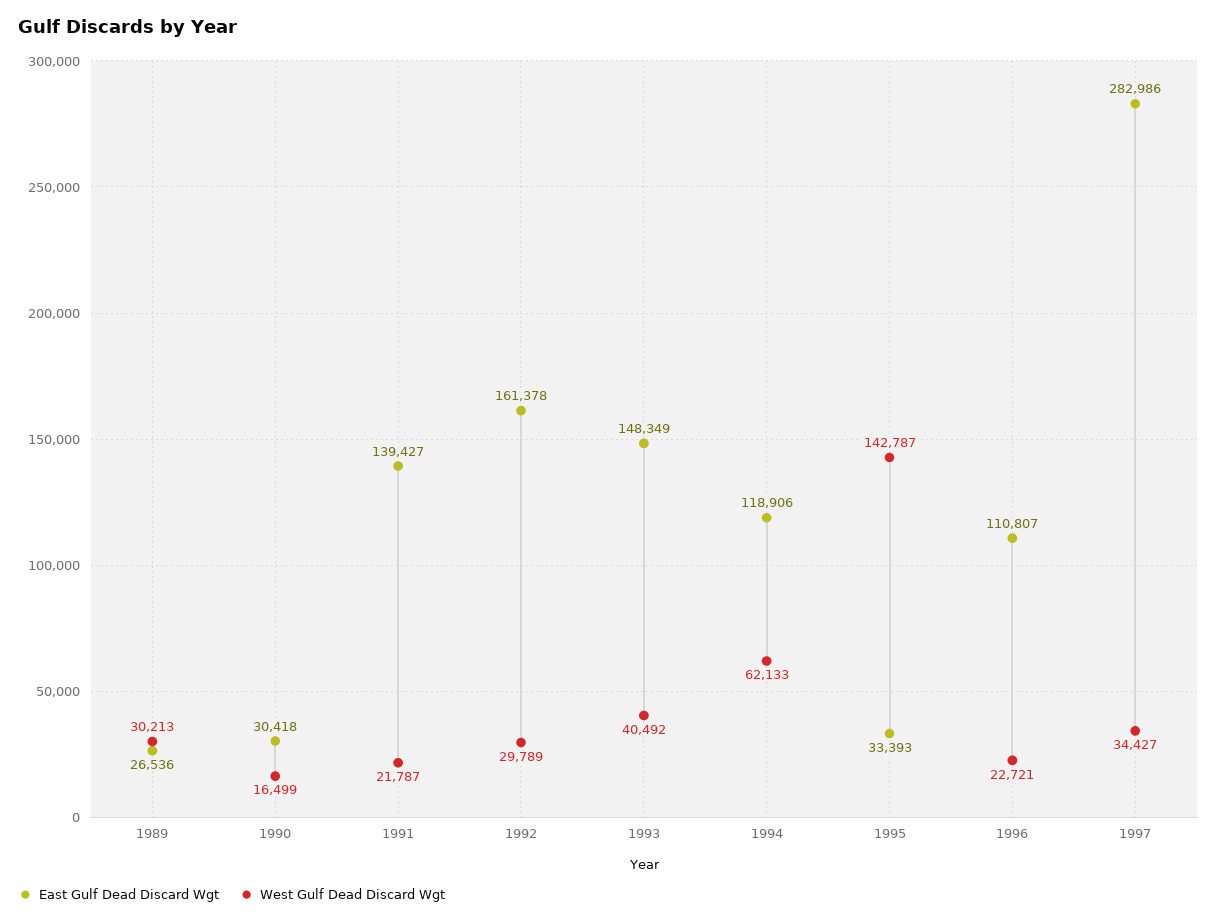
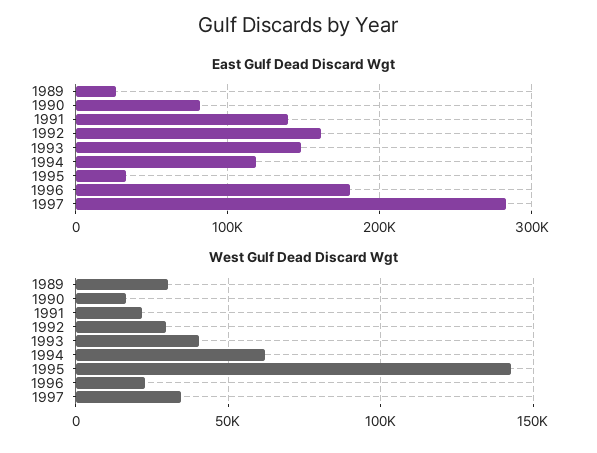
East Gulf Dead Discard Wgt, 1990: 30418 -> 80000
East Gulf Dead Discard Wgt, 1996: 110807 -> 180000

